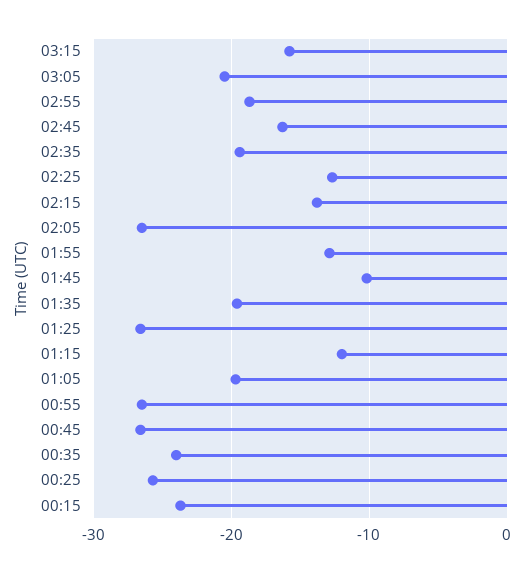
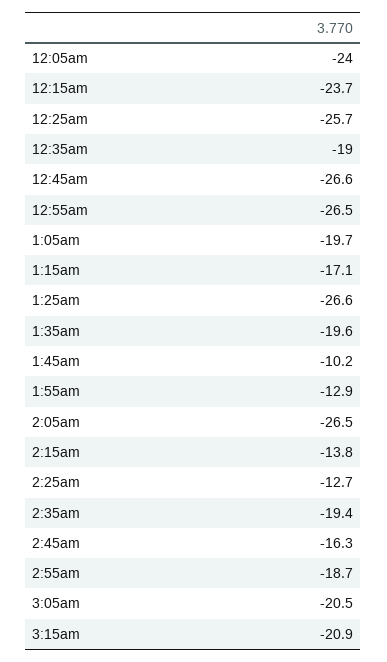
03:15: -16 -> -20.9
01:15: -12 -> -17.1
00:35: -24 -> -19
12:05am: none -> -24

